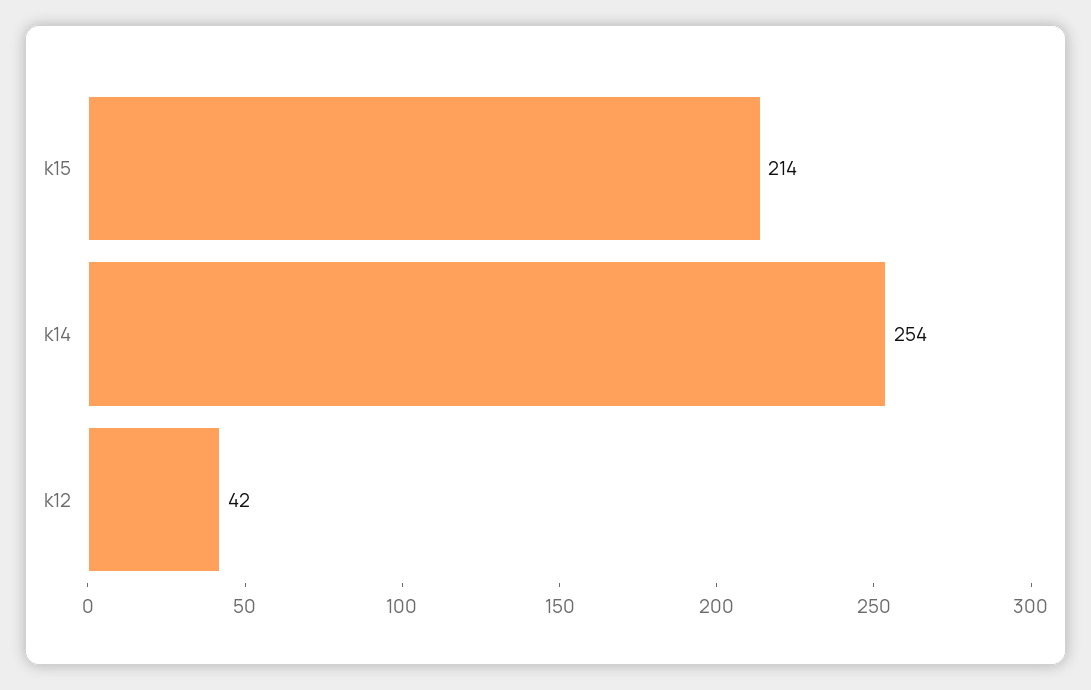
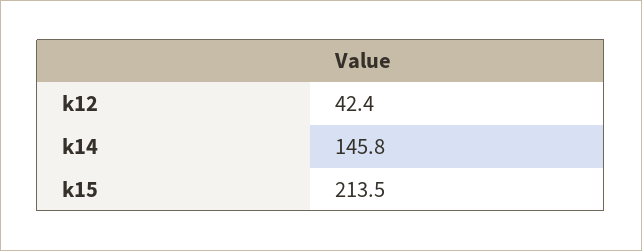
k14: 254 -> 145.8

